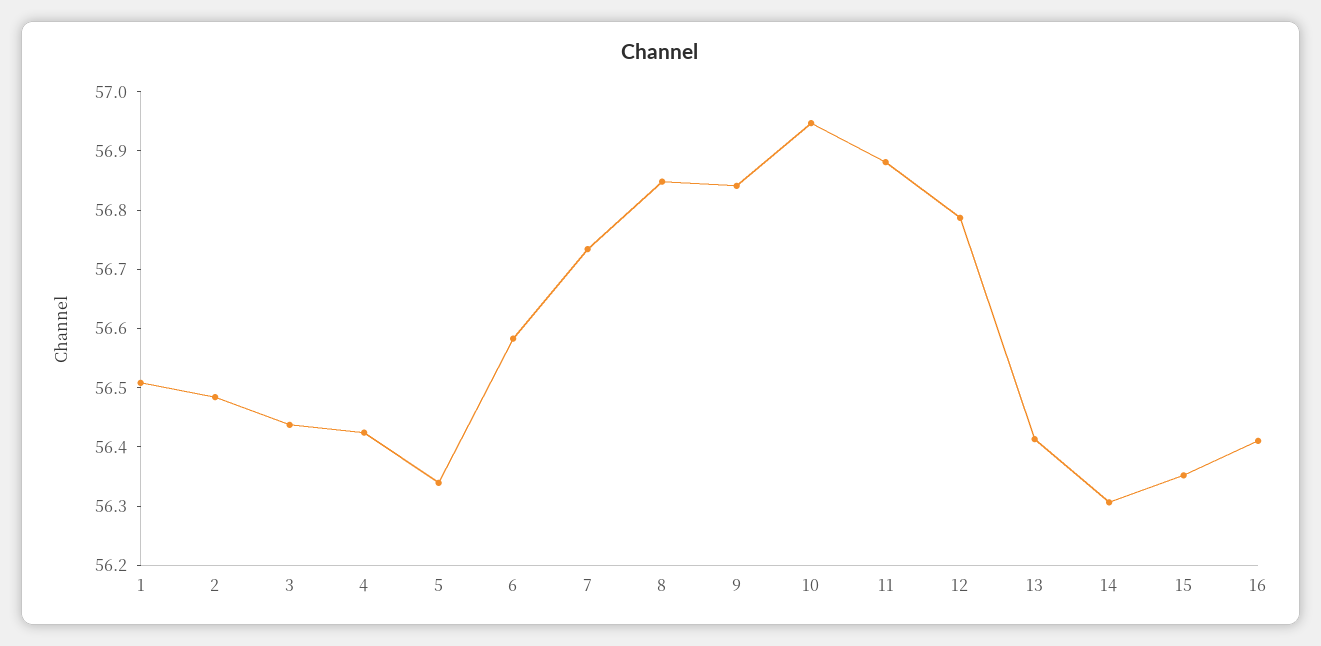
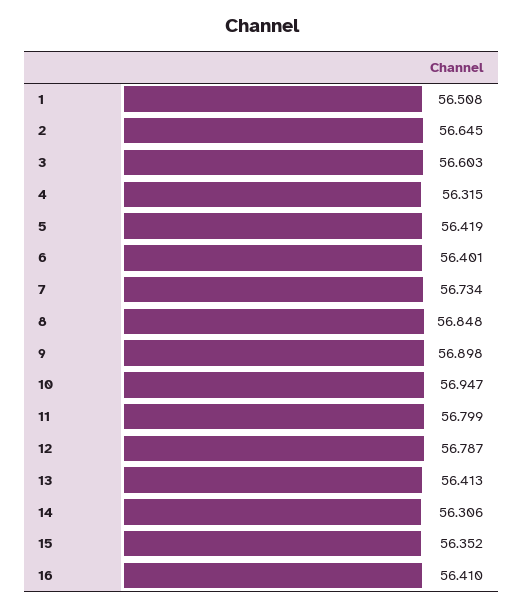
2: 56.48 -> 56.645
3: 56.44 -> 56.603
4: 56.42 -> 56.315
5: 56.34 -> 56.419
6: 56.58 -> 56.401
9: 56.84 -> 56.898
11: 56.88 -> 56.799

